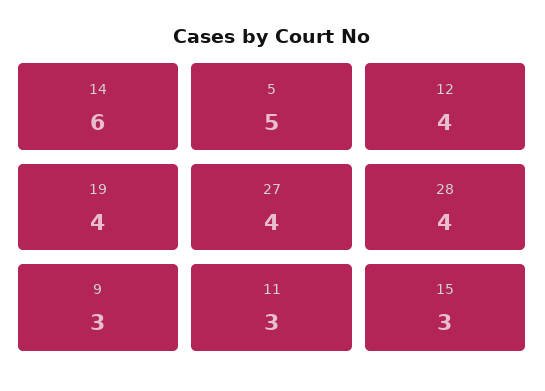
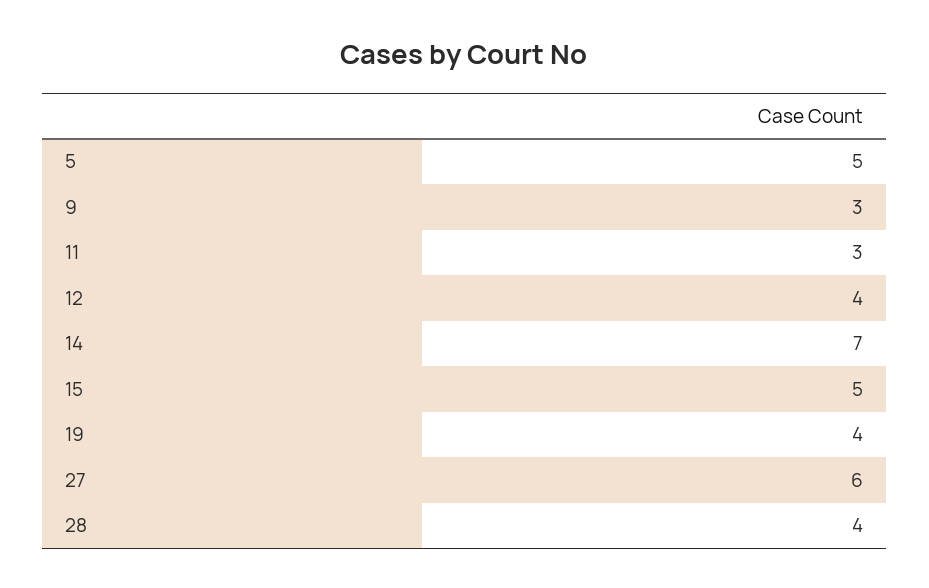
14: 6 -> 7
27: 4 -> 6
15: 3 -> 5

